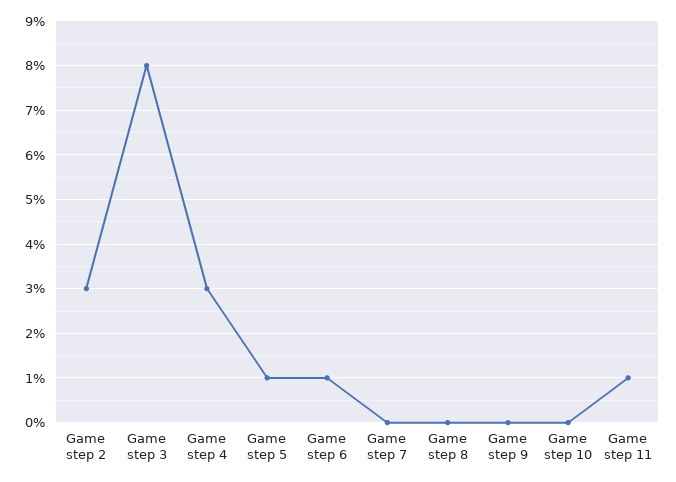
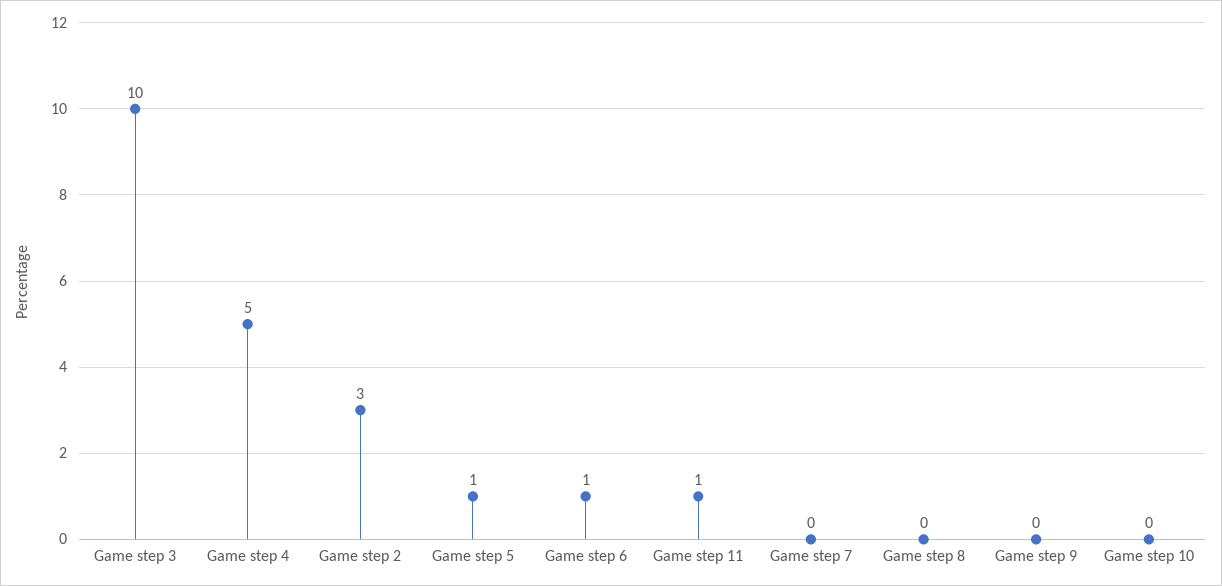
Game step 3: 8 -> 10
Game step 4: 3 -> 5

